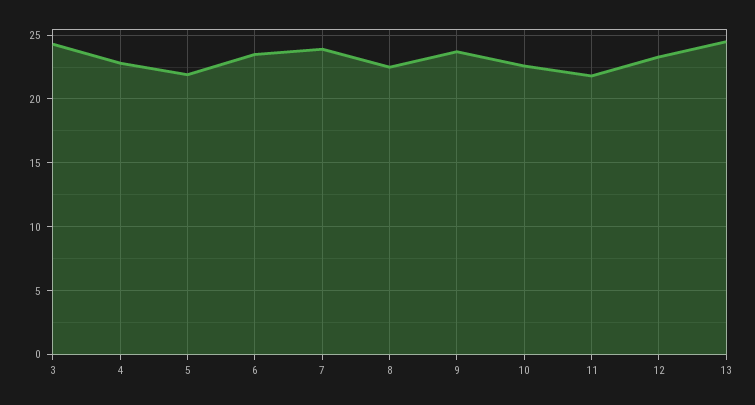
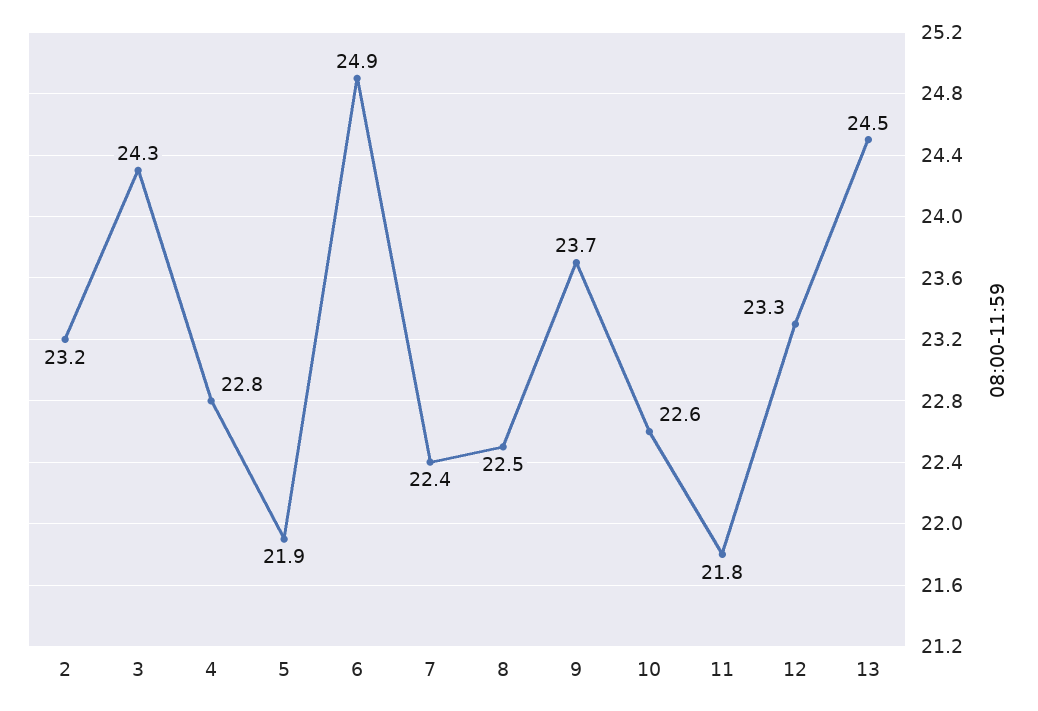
6: 23.5 -> 24.9
7: 24 -> 22.4
2: none -> 23.2

